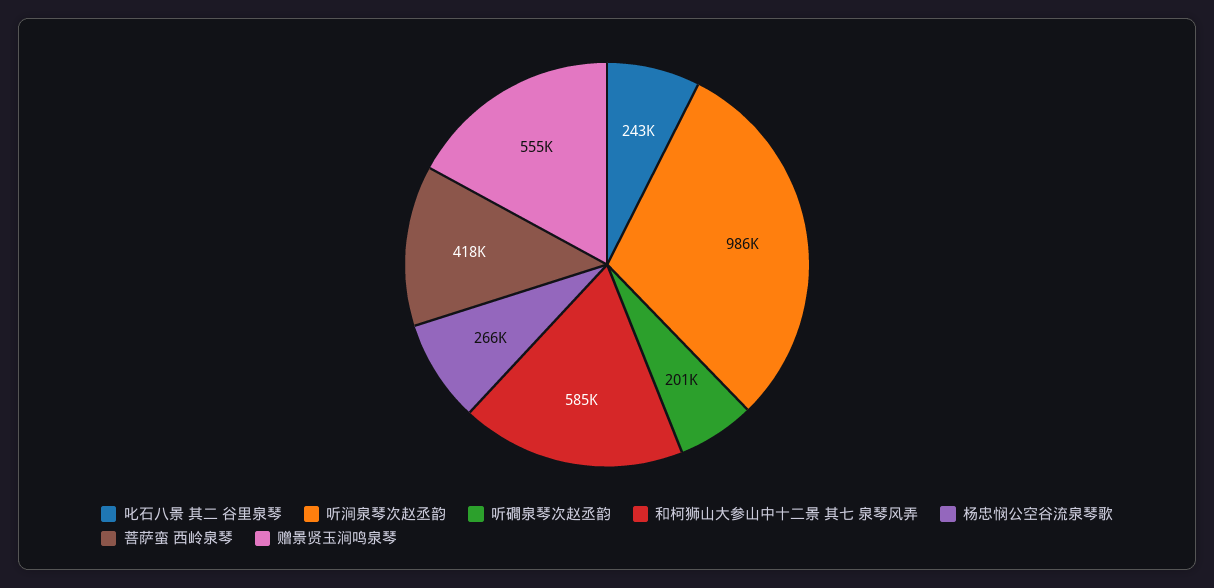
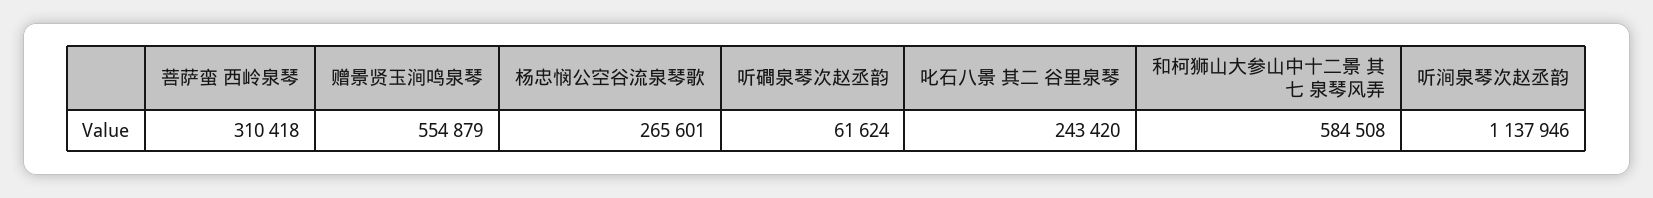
听涧泉琴次赵丞韵: 986000 -> 1137946
听磵泉琴次赵丞韵: 201000 -> 61624
菩萨蛮 西岭泉琴: 418000 -> 310418

